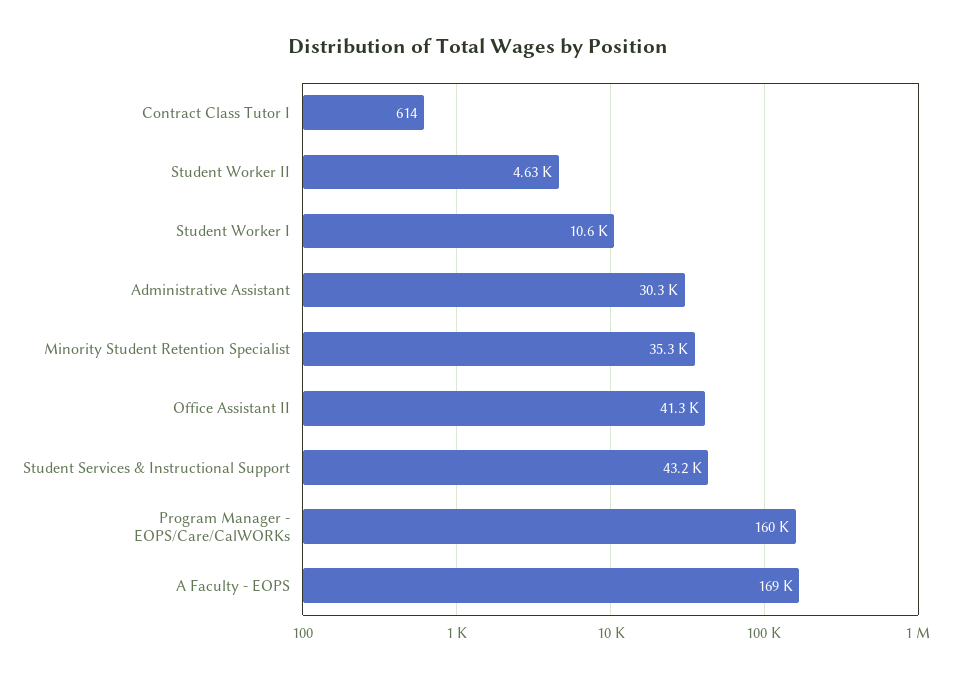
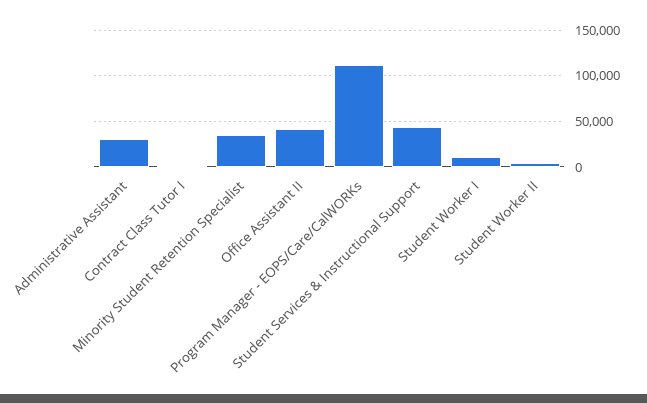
Program Manager - EOPS/Care/CalWORKs: 160000 -> 110000
A Faculty - EOPS: 169000 -> none

